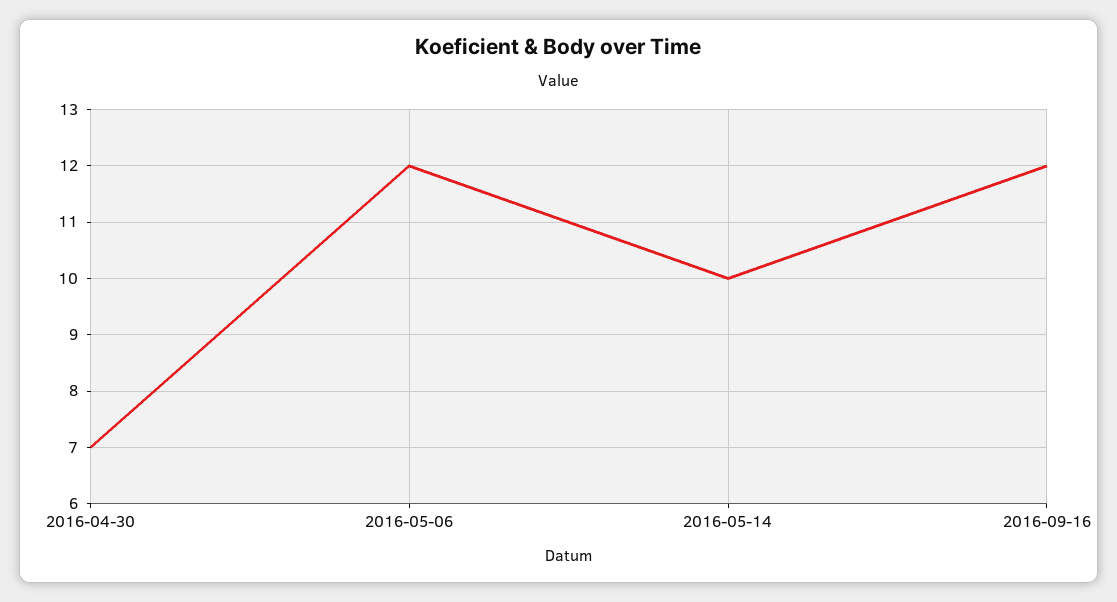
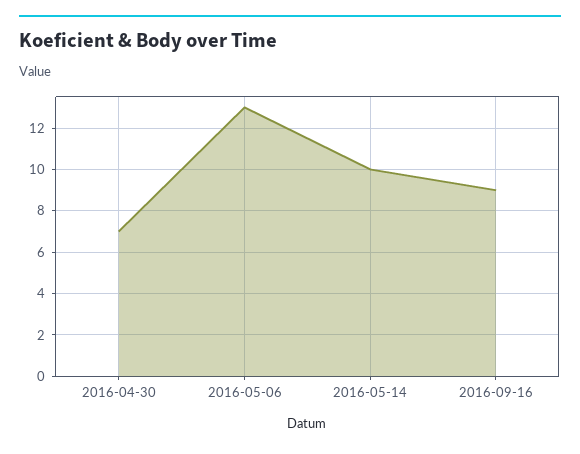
2016-05-06: 12 -> 13
2016-09-16: 12 -> 9

